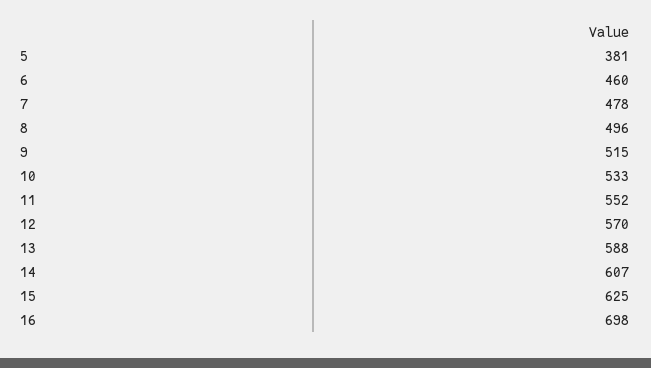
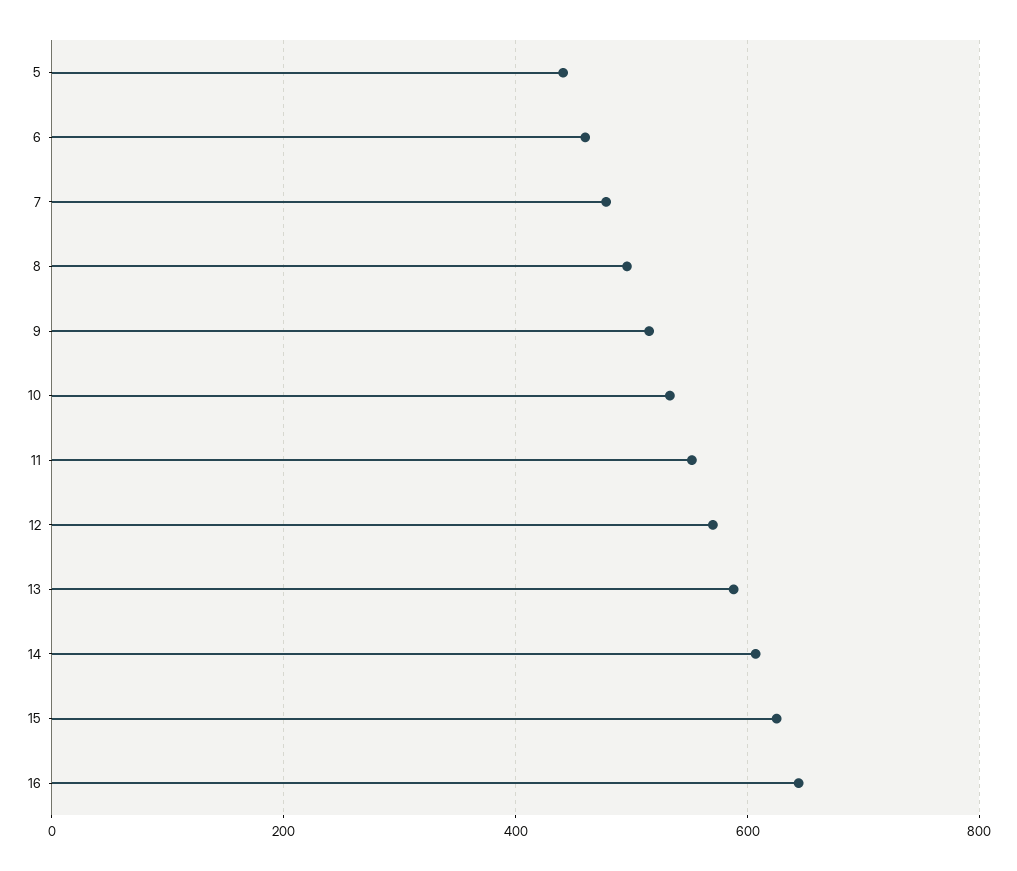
5: 381 -> 440
16: 698 -> 640

